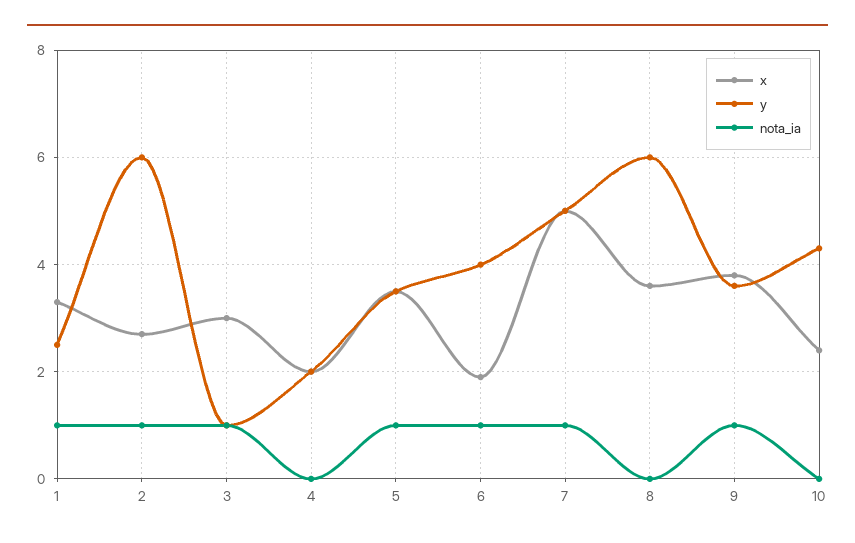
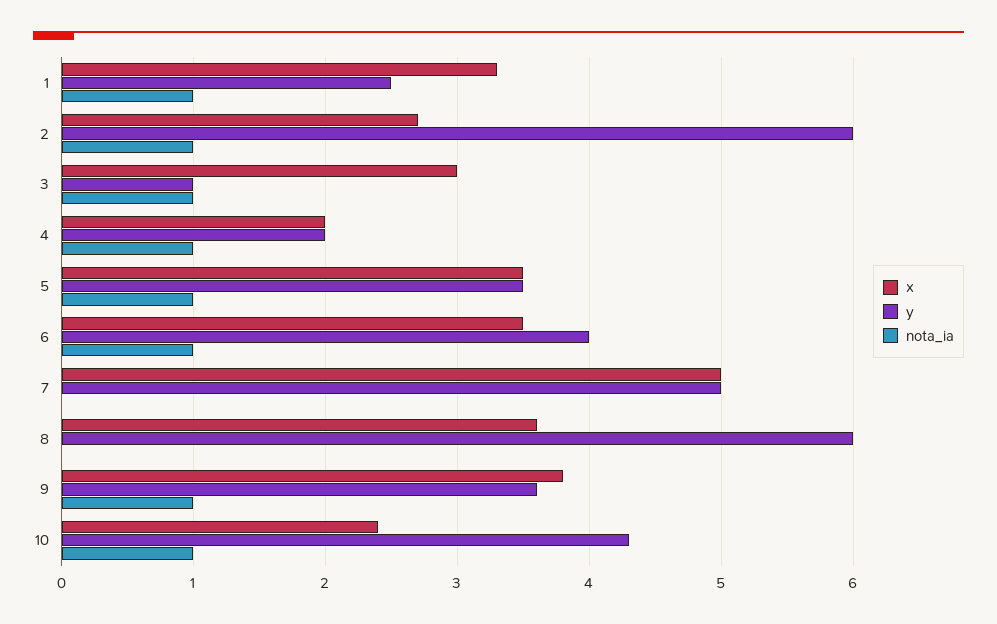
nota_ia, 4: 0 -> 1
x, 6: 2 -> 3.5
nota_ia, 7: 1 -> 0
nota_ia, 10: 0 -> 1

